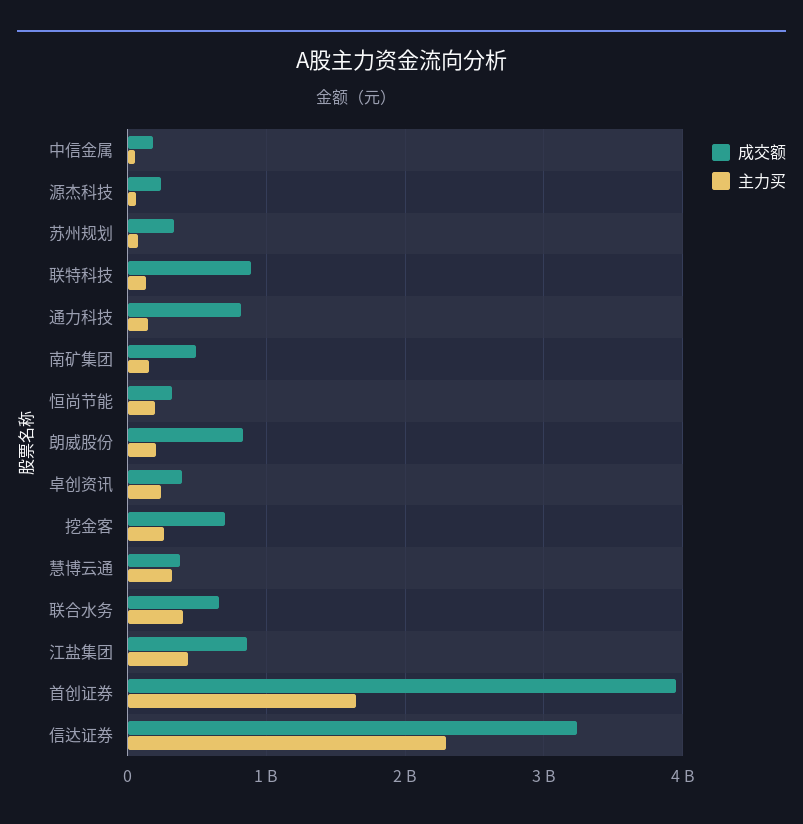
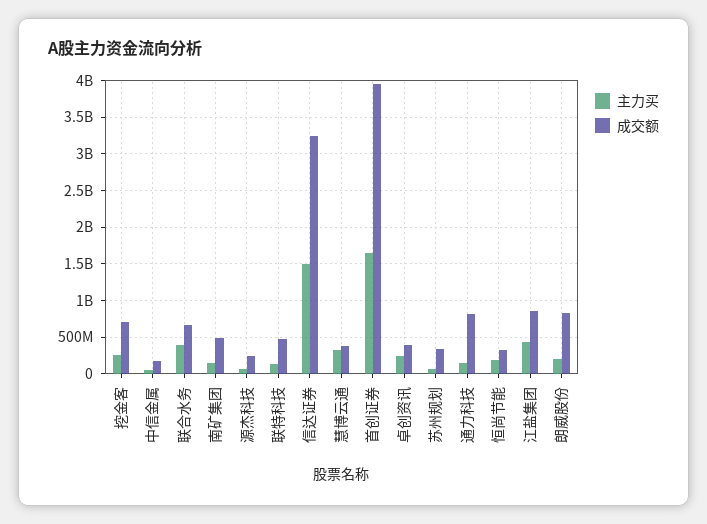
成交额, 联特科技: 900000000 -> 500000000
主力买, 信达证券: 2300000000 -> 1500000000

